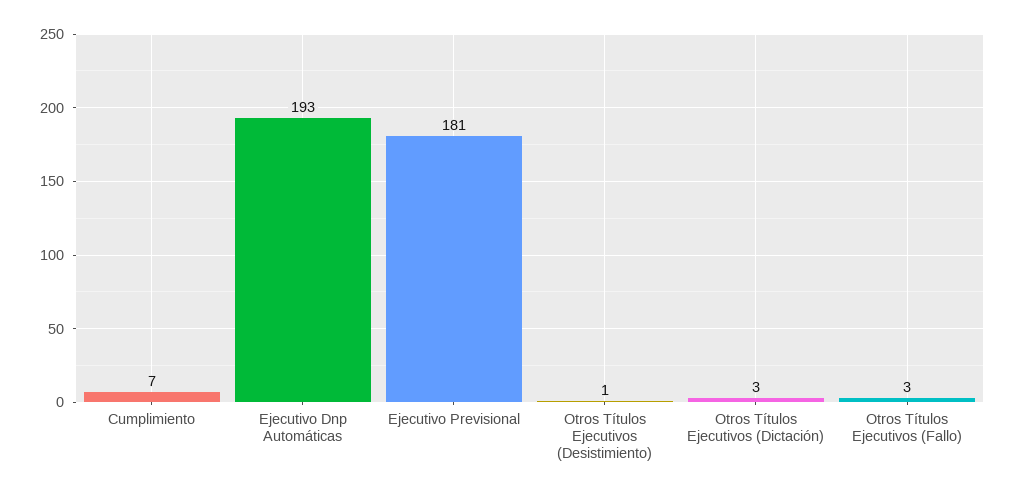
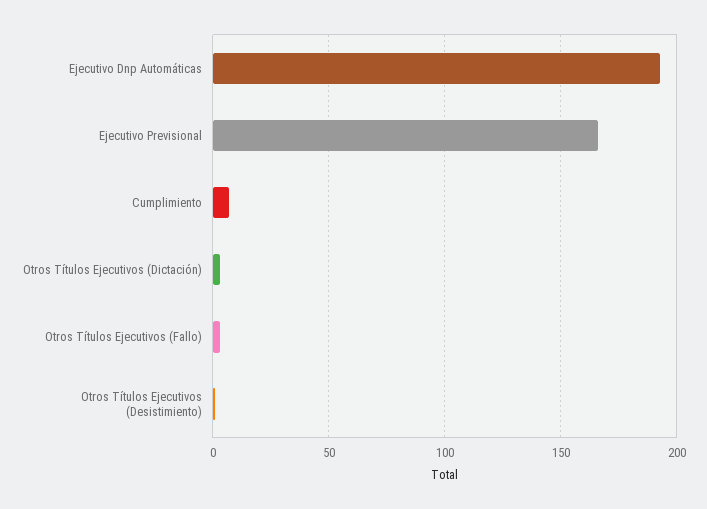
Ejecutivo Previsional: 181 -> 165

